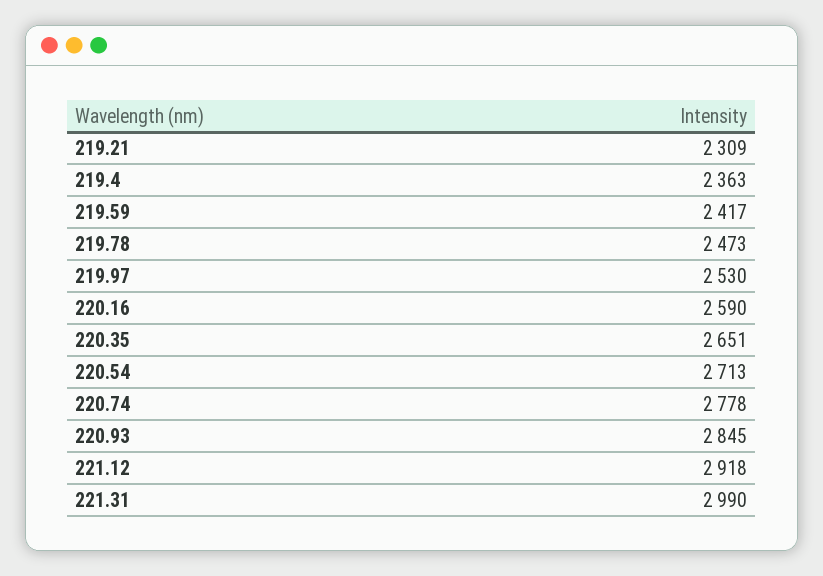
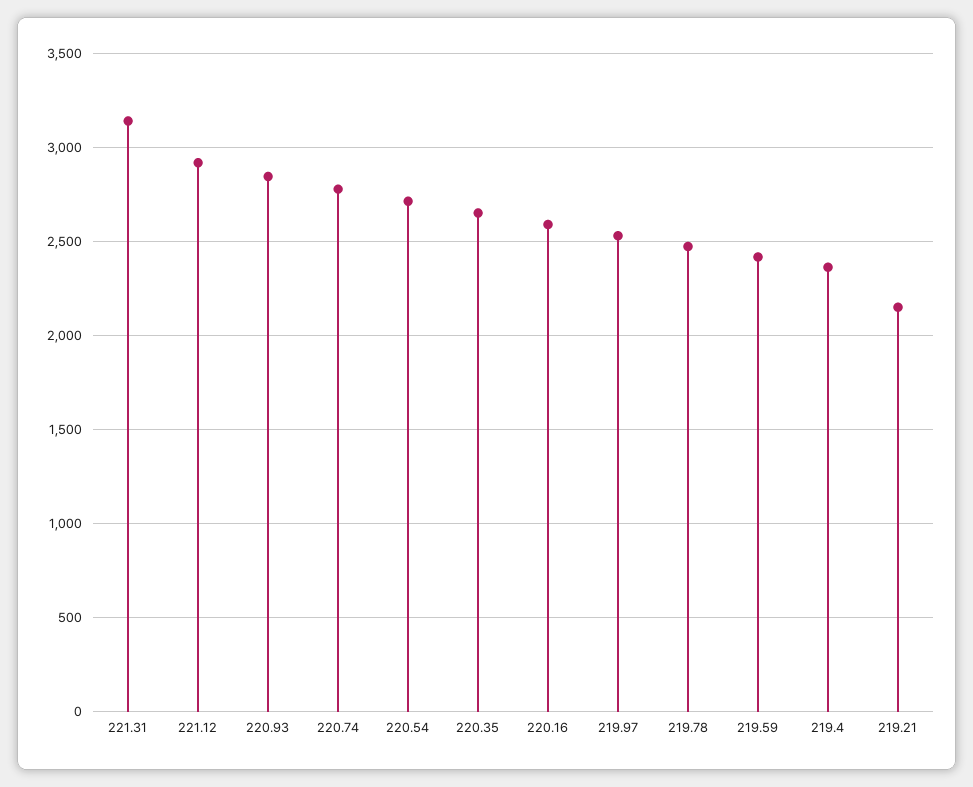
219.21: 2309 -> 2150
221.31: 2990 -> 3150

